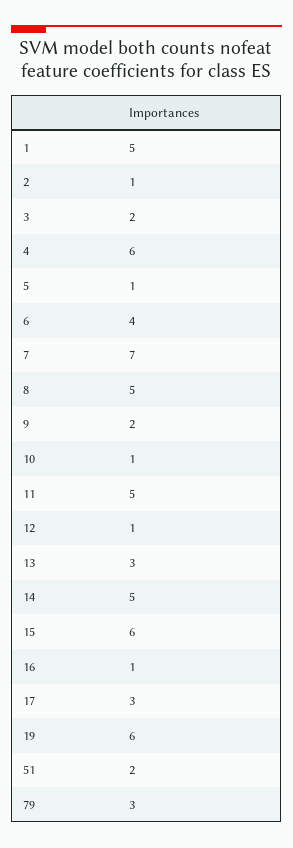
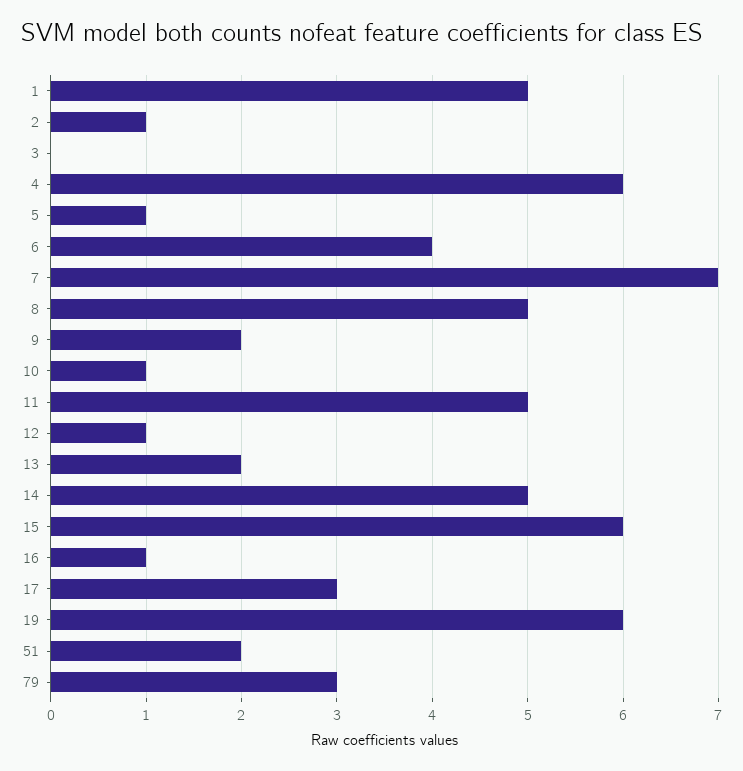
3: 2 -> 0
13: 3 -> 2

